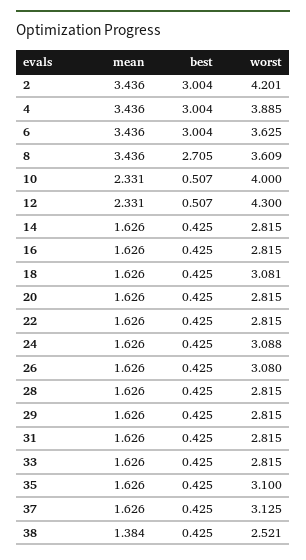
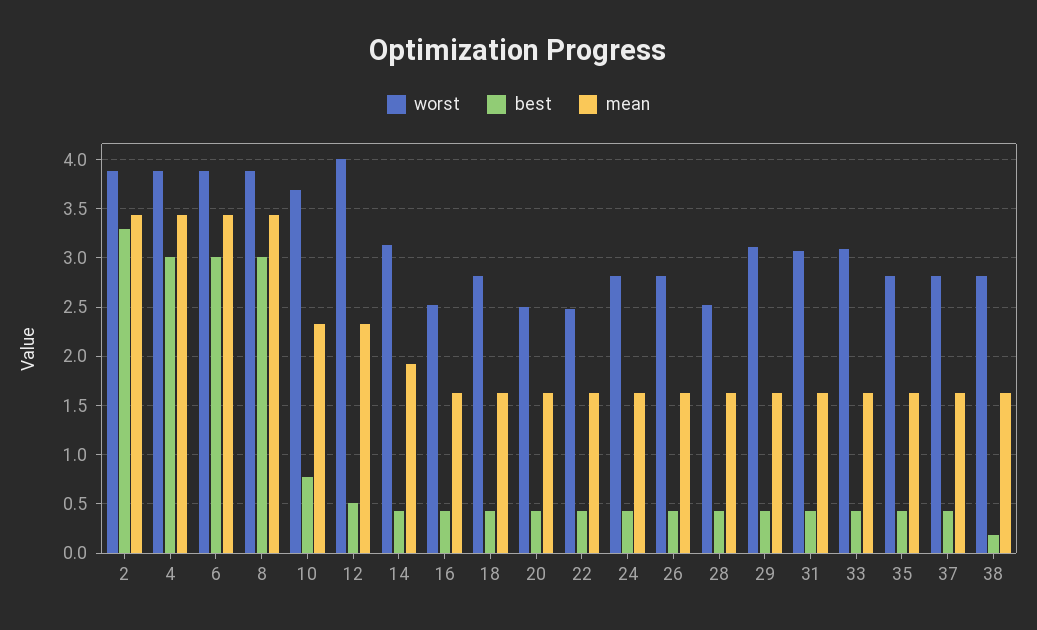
best, 2: 3.004 -> 3.3
worst, 2: 4.201 -> 3.9
worst, 6: 3.625 -> 3.9
best, 8: 2.705 -> 3
worst, 8: 3.609 -> 3.9
best, 10: 0.507 -> 0.8
worst, 10: 4 -> 3.7
worst, 12: 4.3 -> 4
mean, 14: 1.626 -> 1.9
worst, 14: 2.815 -> 3.1
worst, 16: 2.815 -> 2.5
worst, 18: 3.081 -> 2.8
worst, 20: 2.815 -> 2.5
worst, 22: 2.815 -> 2.5
worst, 24: 3.088 -> 2.8
worst, 26: 3.08 -> 2.8
worst, 28: 2.815 -> 2.5
worst, 29: 2.815 -> 3.1
worst, 31: 2.815 -> 3.1
worst, 33: 2.815 -> 3.1
worst, 35: 3.1 -> 2.8
worst, 37: 3.125 -> 2.8
mean, 38: 1.384 -> 1.6
best, 38: 0.425 -> 0.2
worst, 38: 2.521 -> 2.8

